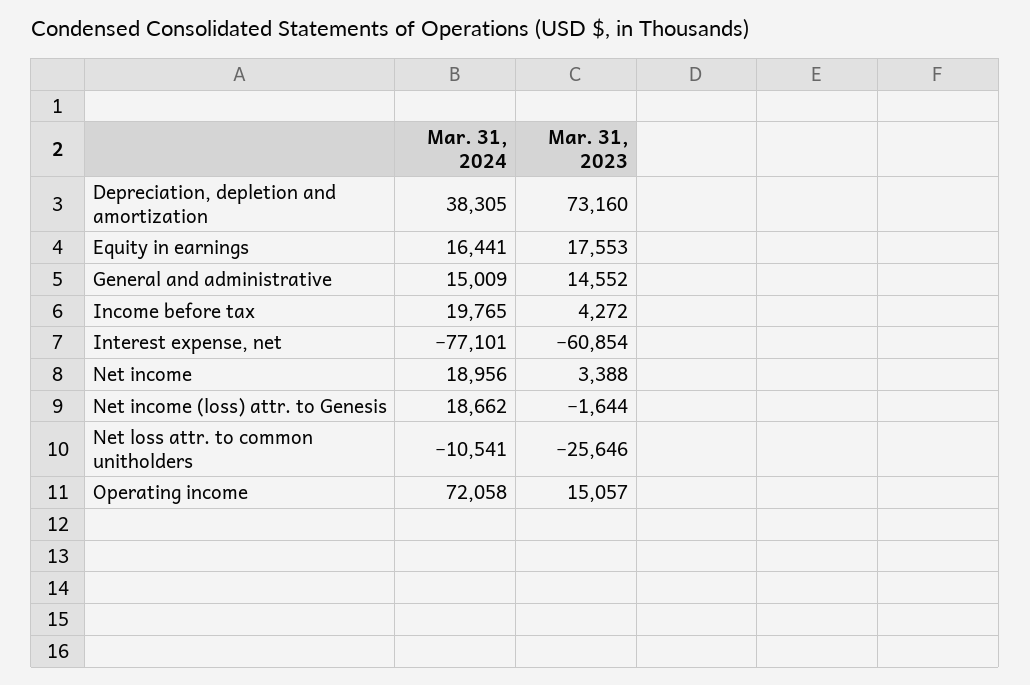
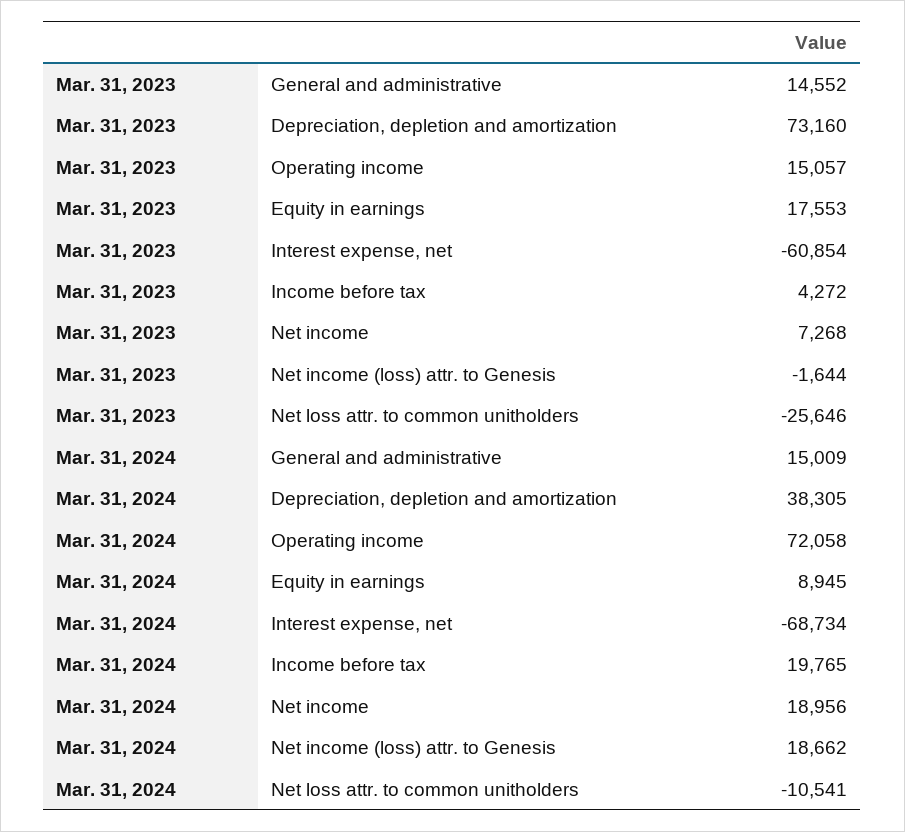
Mar. 31, 2024, Equity in earnings: 16441 -> 8945
Mar. 31, 2024, Interest expense, net: -77101 -> -68734
Mar. 31, 2023, Net income: 3388 -> 7268

